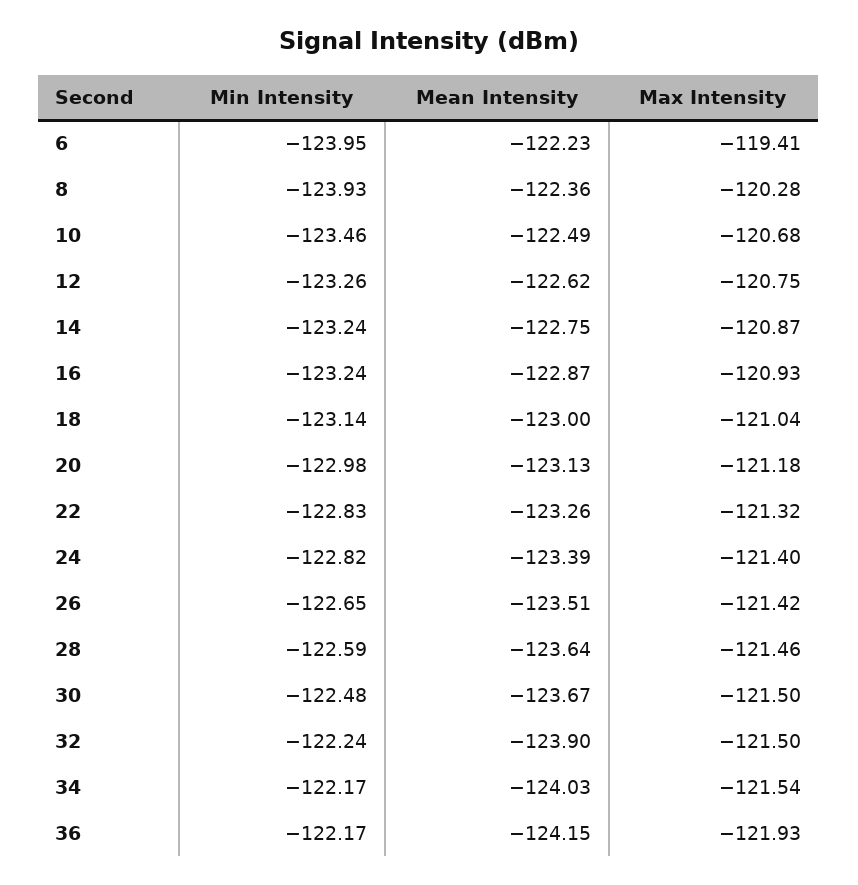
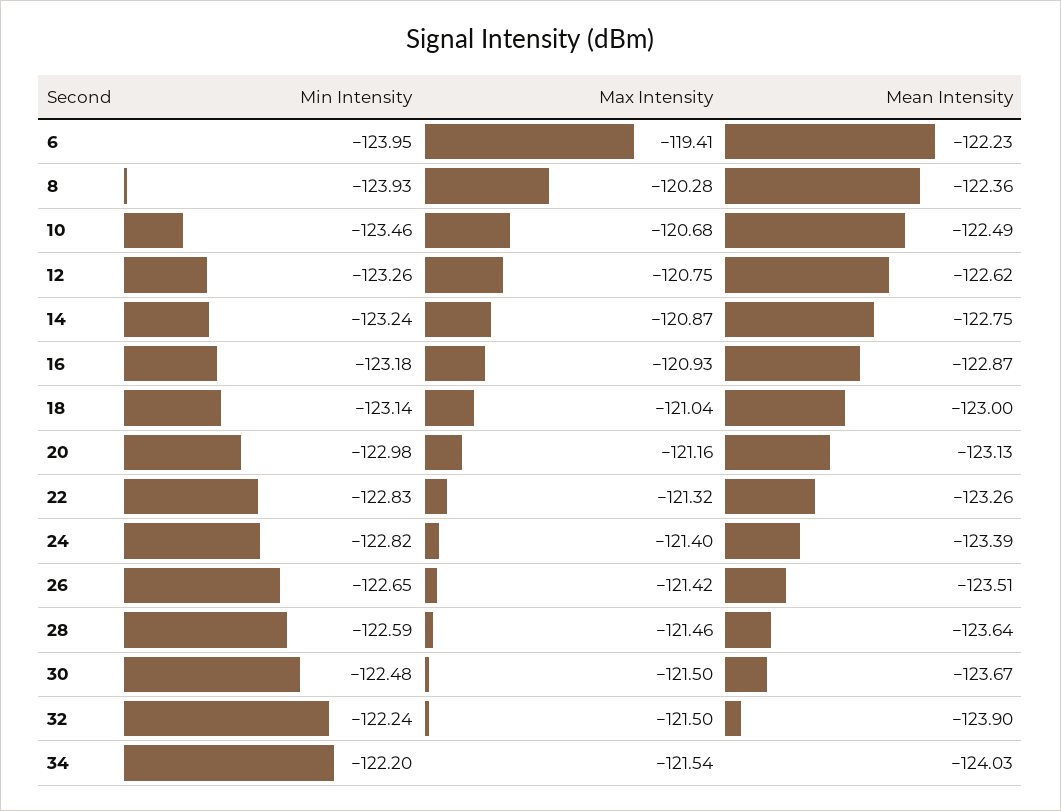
Min Intensity, 16: -123.24 -> -123.18
Max Intensity, 20: -121.18 -> -121.16
Min Intensity, 34: -122.17 -> -122.2
Min Intensity, 36: -122.17 -> none
Mean Intensity, 36: -124.15 -> none
Max Intensity, 36: -121.93 -> none

